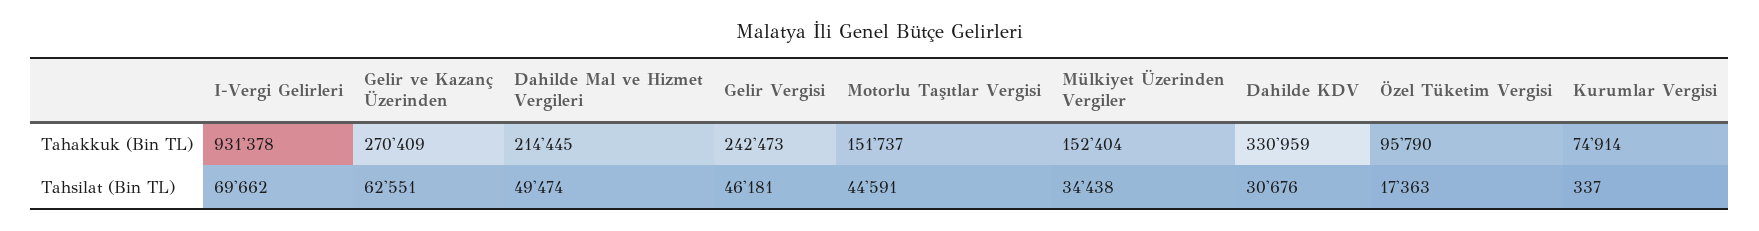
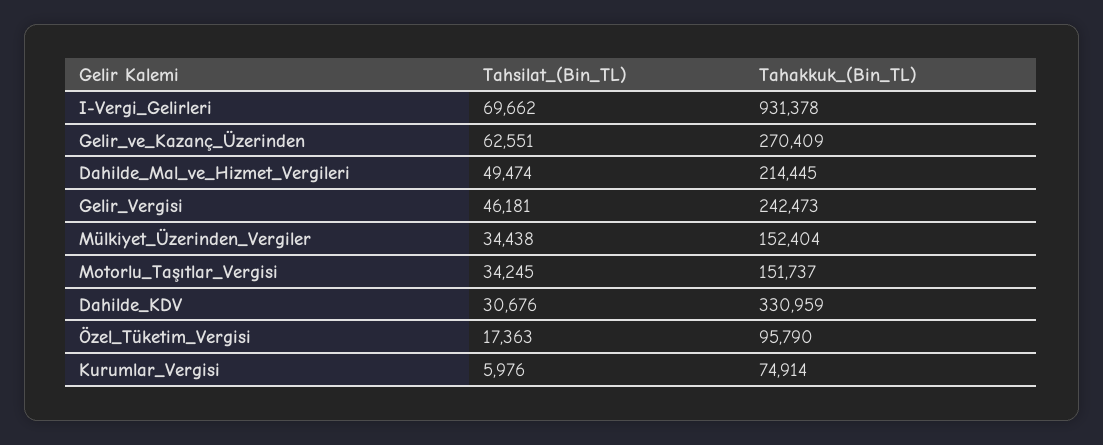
Motorlu Taşıtlar Vergisi, Tahsilat (Bin TL): 44591 -> 34245
Kurumlar Vergisi, Tahsilat (Bin TL): 337 -> 5976

